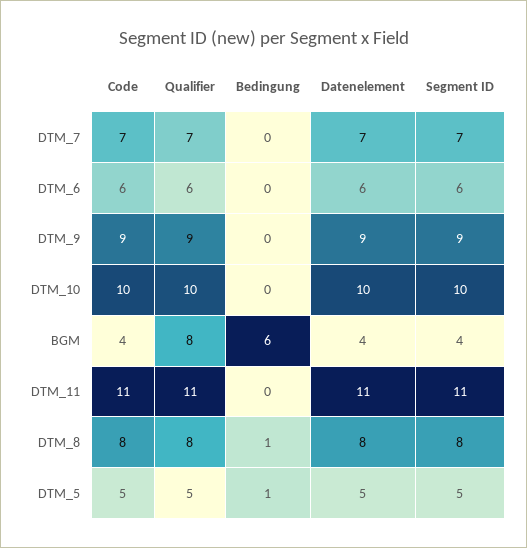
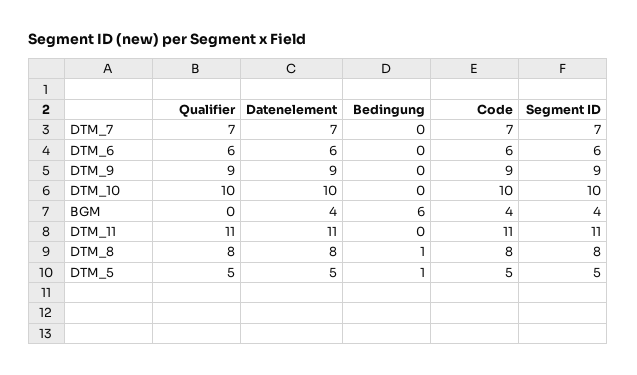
Qualifier, BGM: 8 -> 0

